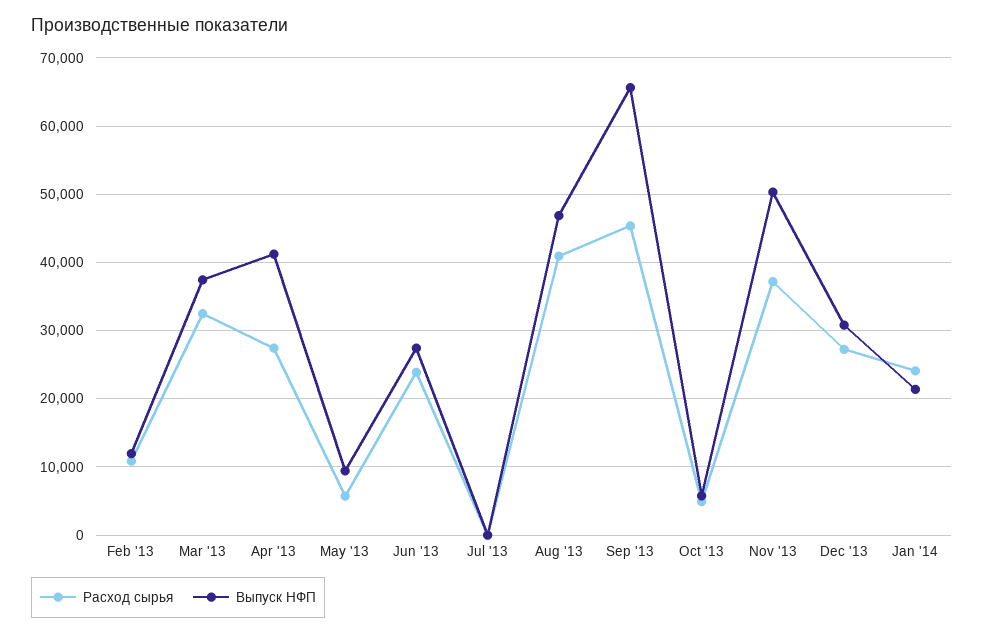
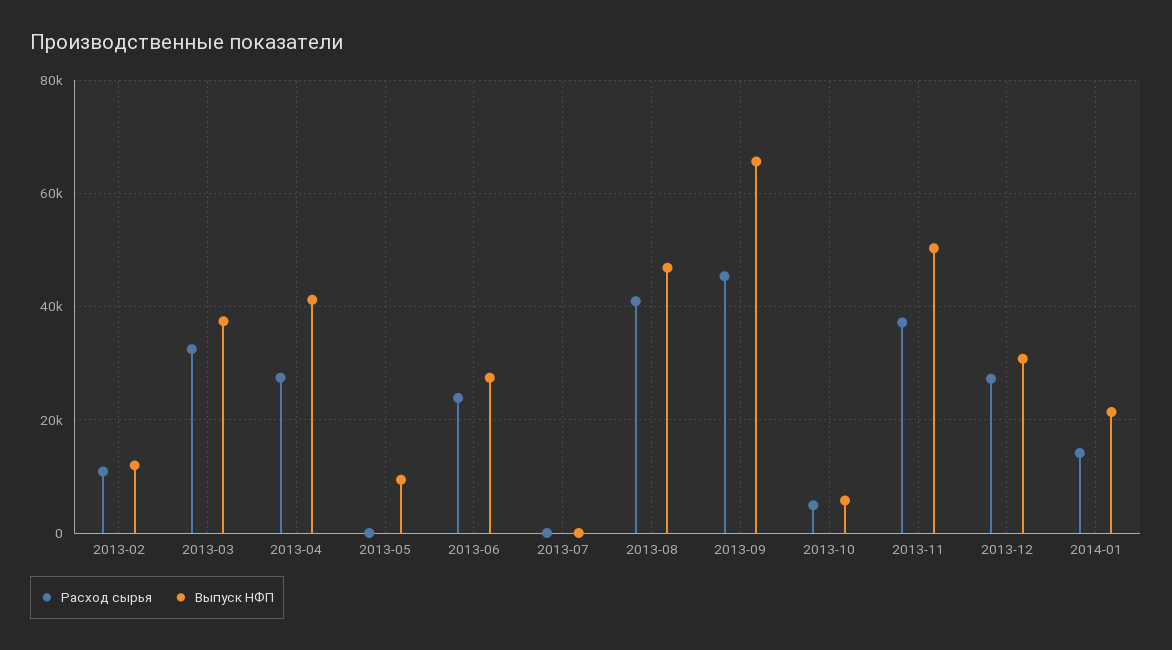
Расход сырья, May '13: 6000 -> 0
Расход сырья, Jan '14: 24000 -> 14000

